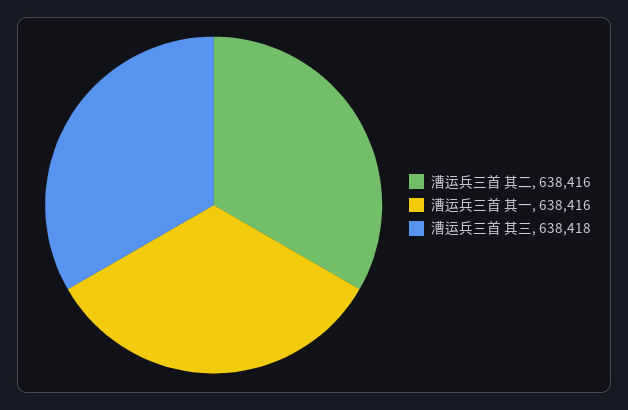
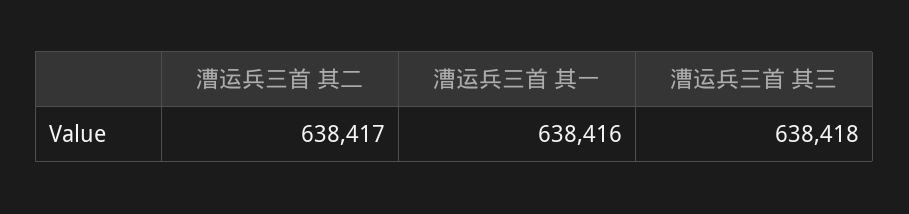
漕运兵三首 其二: 638416 -> 638417

